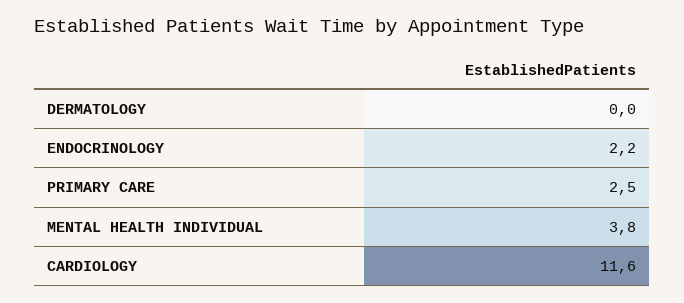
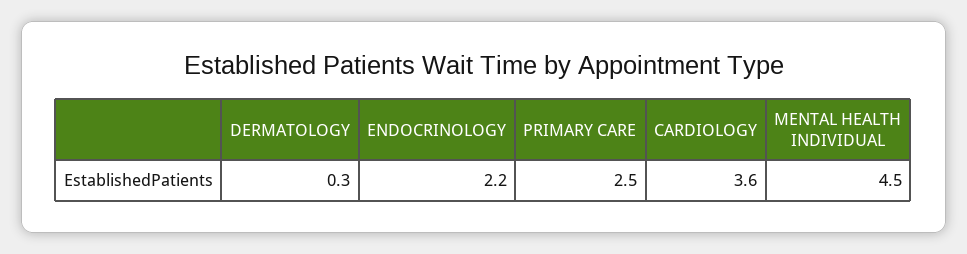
DERMATOLOGY: 0 -> 0.3
MENTAL HEALTH INDIVIDUAL: 3.8 -> 4.5
CARDIOLOGY: 11.6 -> 3.6

